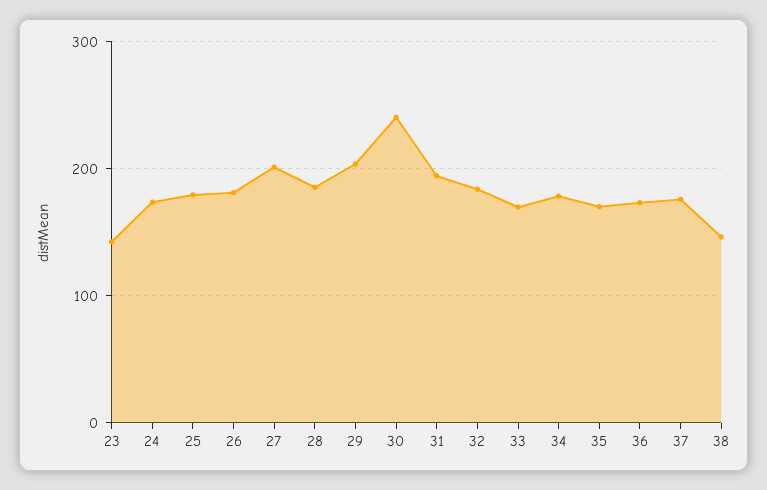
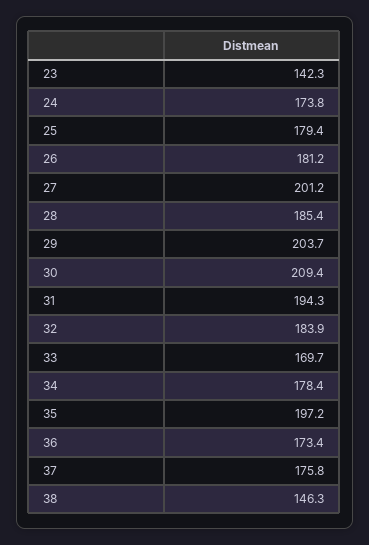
30: 240 -> 209.4
35: 170 -> 197.2

